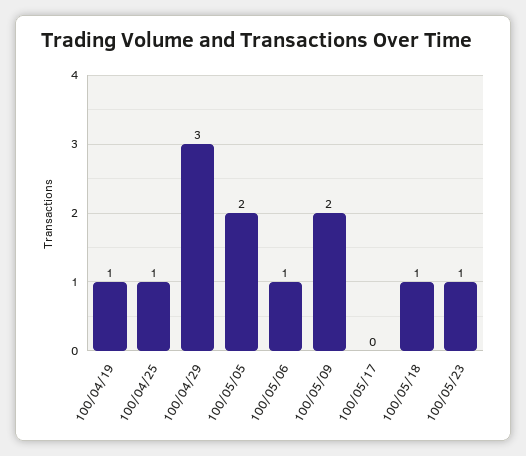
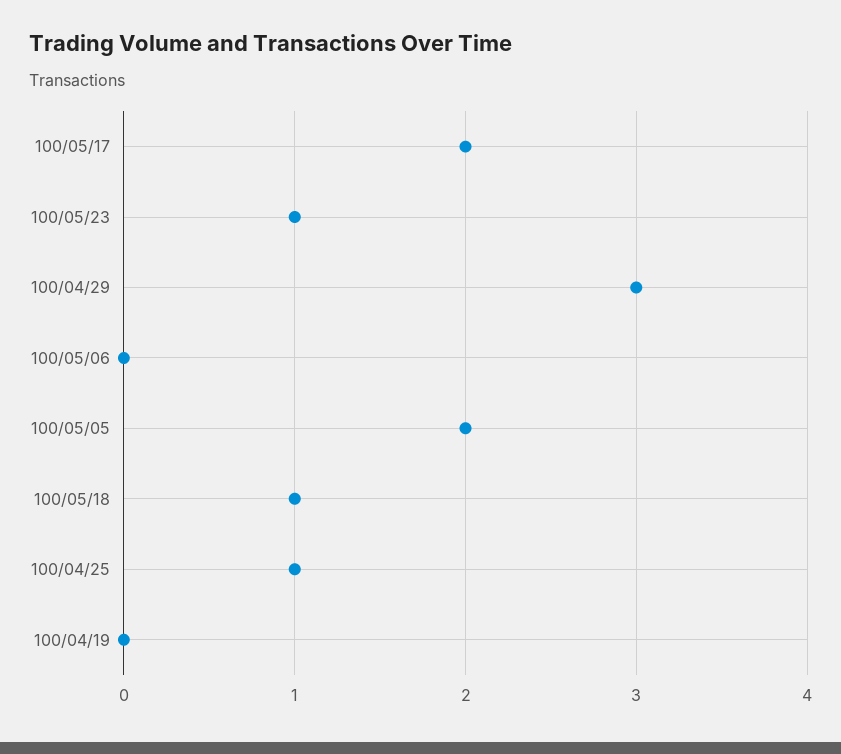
100/04/19: 1 -> 0
100/05/06: 1 -> 0
100/05/09: 2 -> none
100/05/17: 0 -> 2

